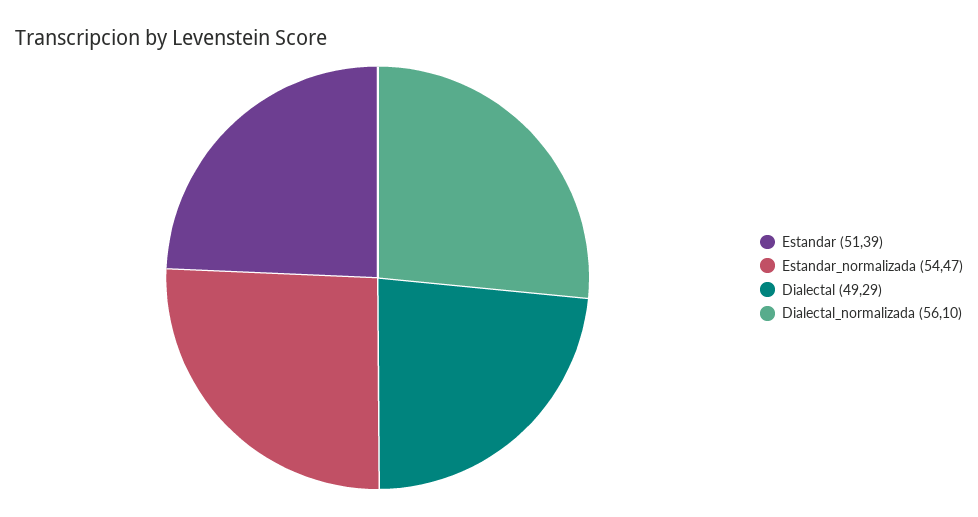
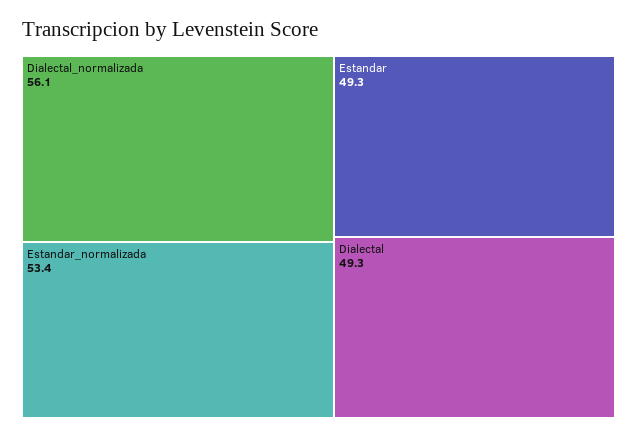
Estandar: 51.39 -> 49.3
Estandar_normalizada: 54.47 -> 53.4

